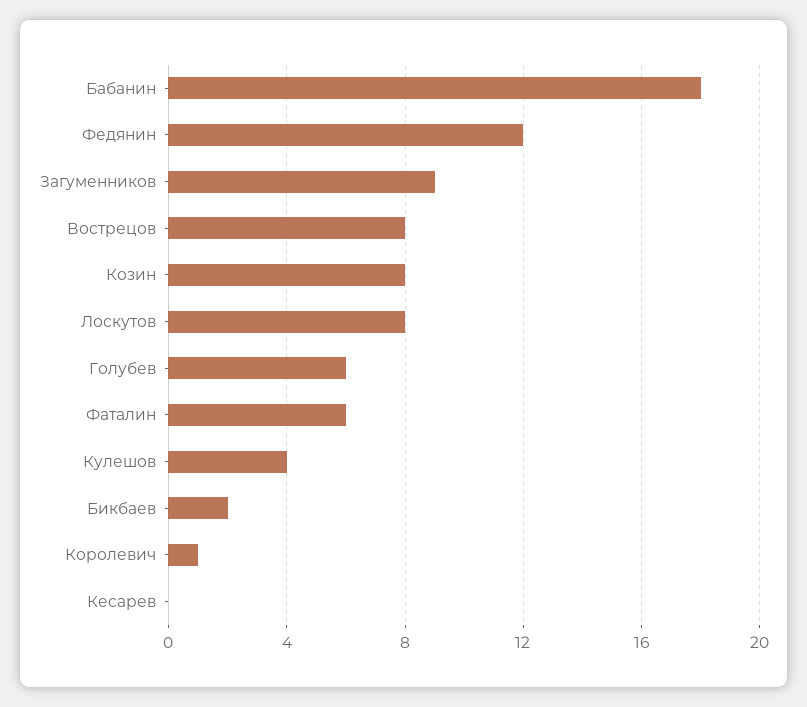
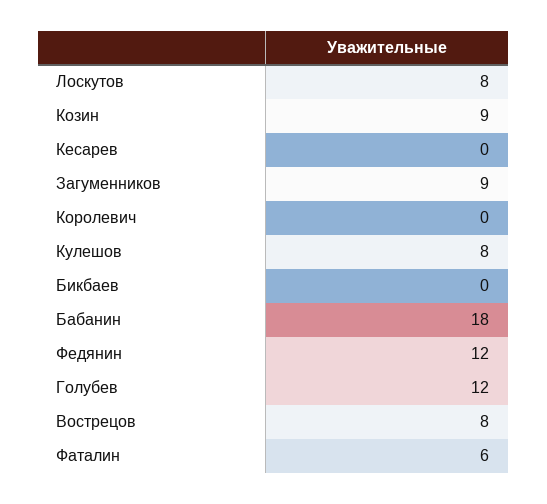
Козин: 8 -> 9
Голубев: 6 -> 12
Кулешов: 4 -> 8
Бикбаев: 2 -> 0
Королевич: 1 -> 0

